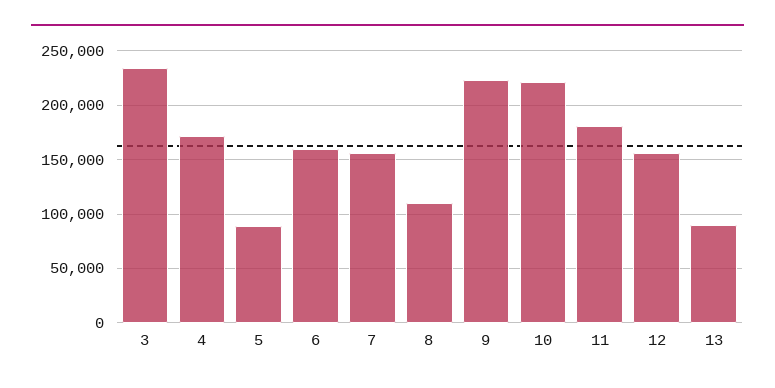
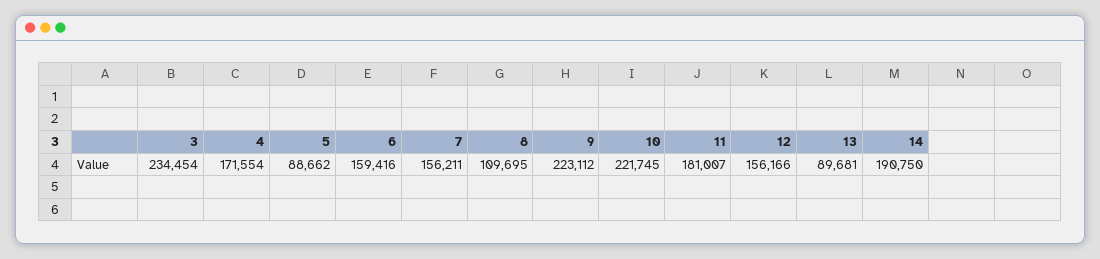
14: none -> 190750

